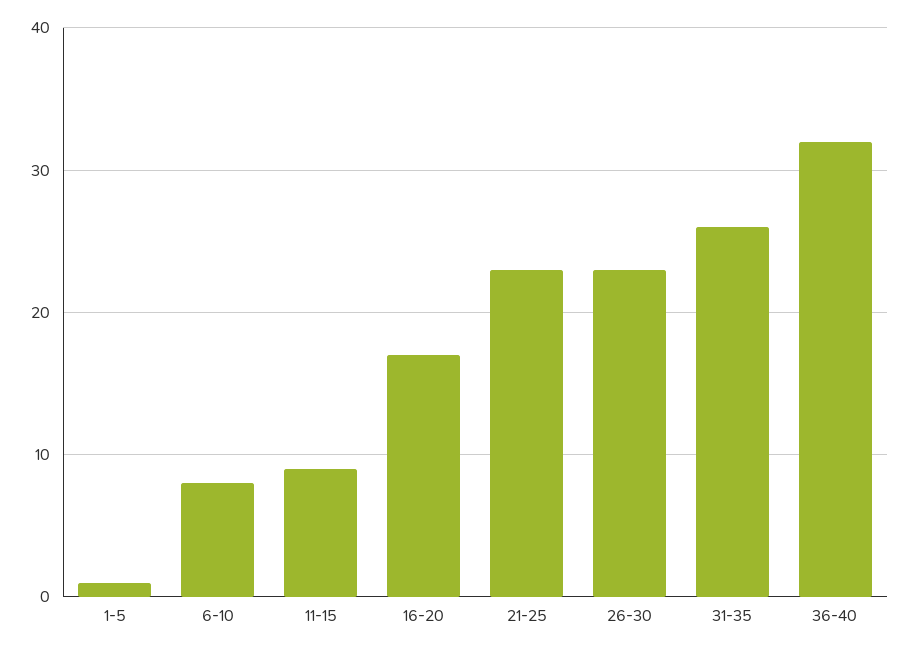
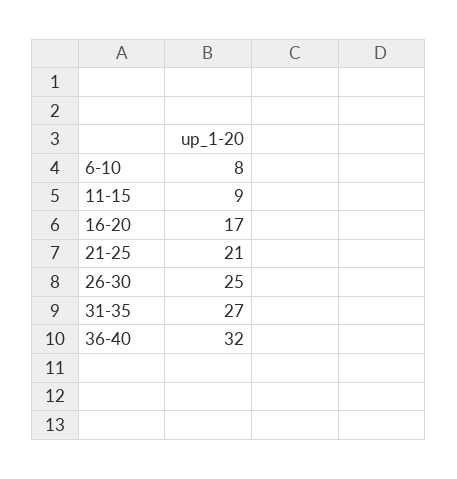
1-5: 1 -> none
21-25: 23 -> 21
26-30: 23 -> 25
31-35: 26 -> 27

